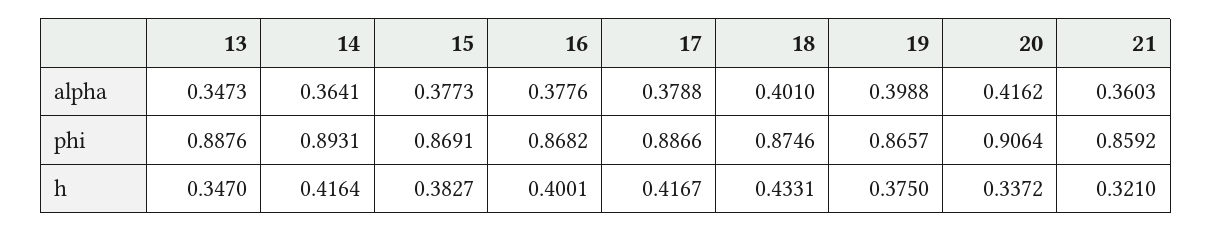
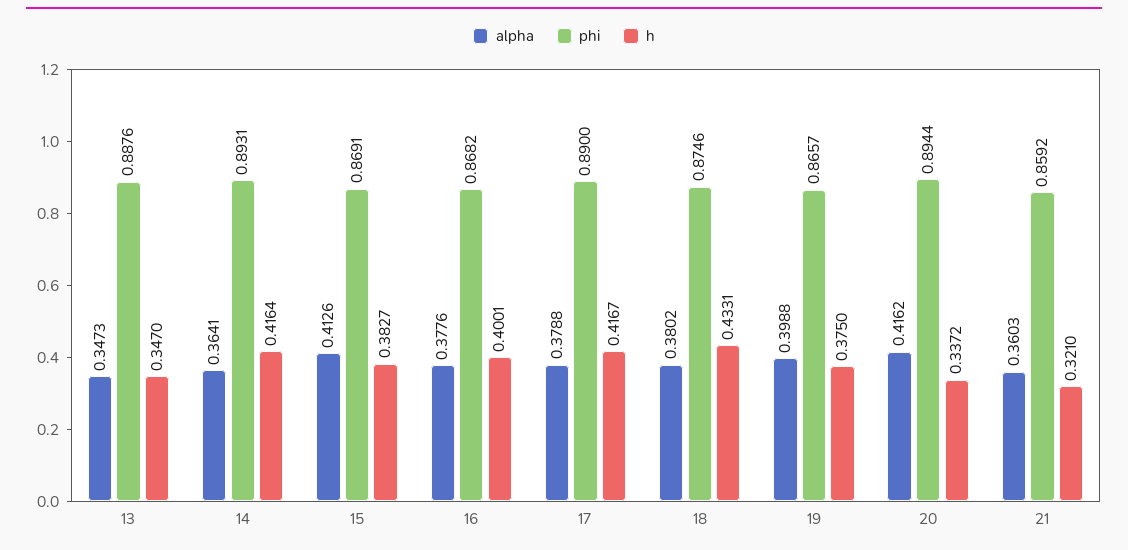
alpha, 15: 0.3773 -> 0.4126
alpha, 18: 0.401 -> 0.3802
phi, 17: 0.8866 -> 0.89
phi, 20: 0.9064 -> 0.8944

